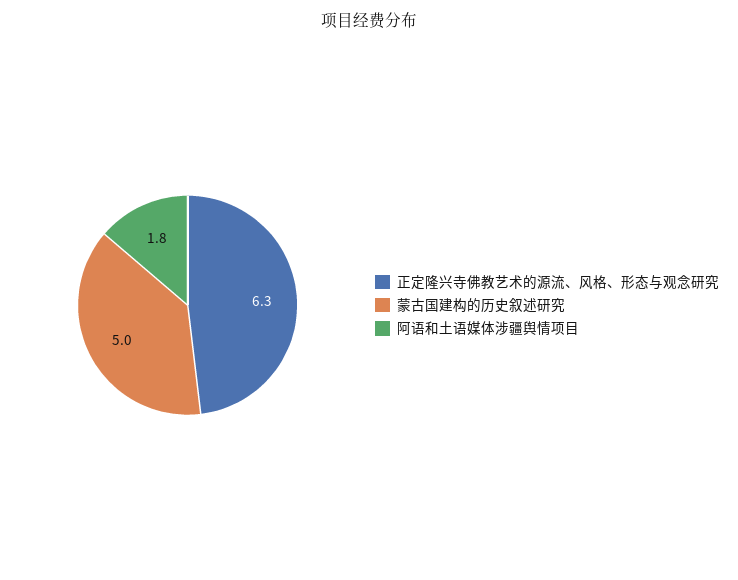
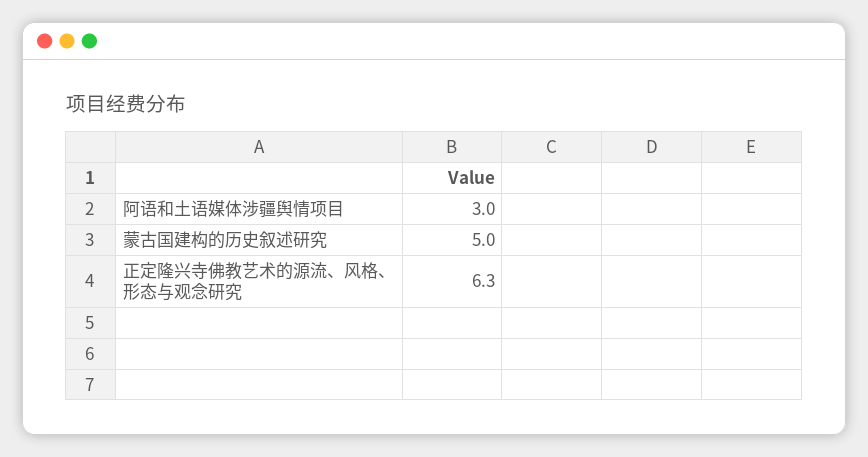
阿语和土语媒体涉疆舆情项目: 1.8 -> 3

